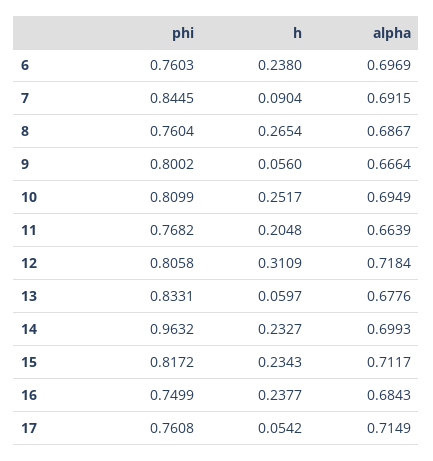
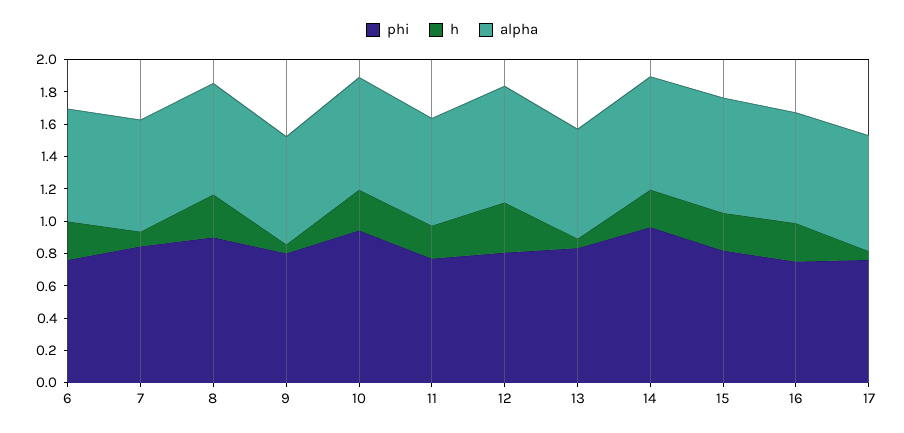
phi, 8: 0.7604 -> 0.9
phi, 10: 0.8099 -> 0.95

